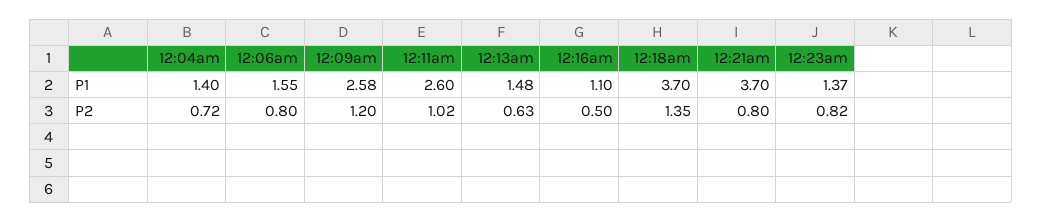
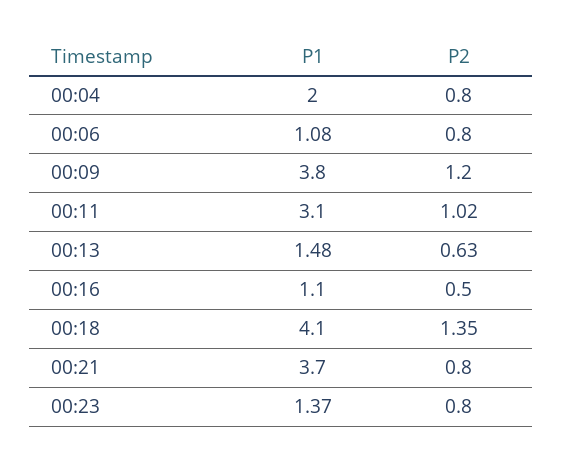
12:04am, P1: 1.4 -> 2
12:06am, P1: 1.55 -> 1.08
12:09am, P1: 2.58 -> 3.8
12:11am, P1: 2.6 -> 3.1
12:18am, P1: 3.7 -> 4.1
12:04am, P2: 0.72 -> 0.8
12:23am, P2: 0.82 -> 0.8

